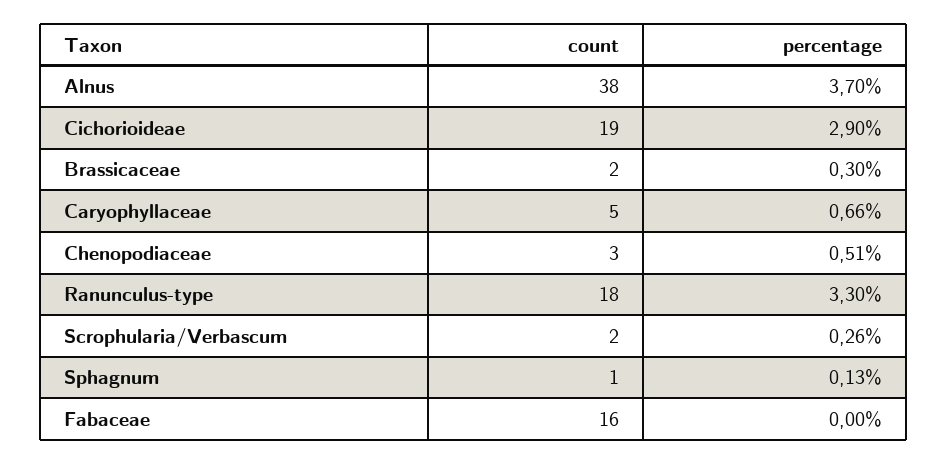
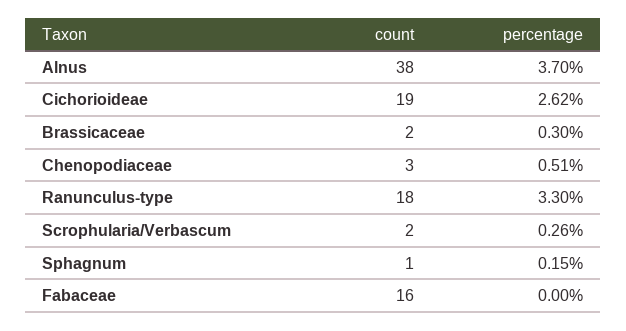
percentage, Cichorioideae: 2.9 -> 2.62
count, Caryophyllaceae: 5 -> none
percentage, Caryophyllaceae: 0.66 -> none
percentage, Sphagnum: 0.13 -> 0.15

